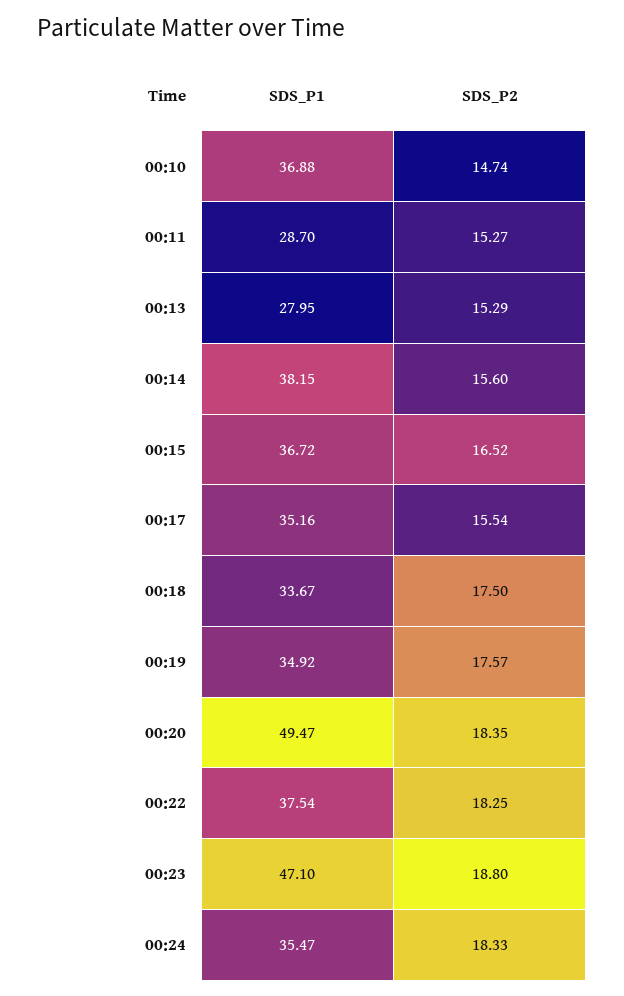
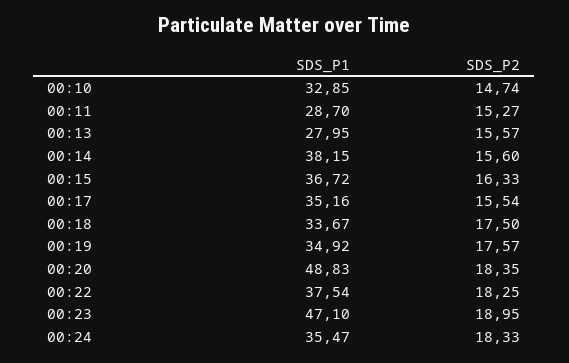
SDS_P1, 00:10: 36.88 -> 32.85
SDS_P2, 00:13: 15.29 -> 15.57
SDS_P2, 00:15: 16.52 -> 16.33
SDS_P1, 00:20: 49.47 -> 48.83
SDS_P2, 00:23: 18.8 -> 18.95

